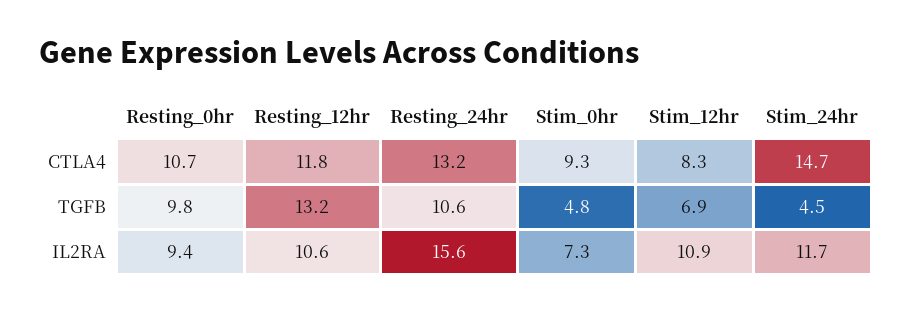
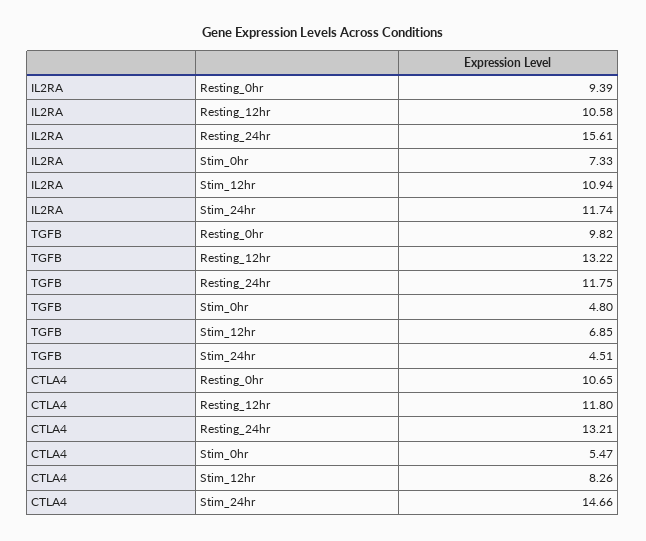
Stim_0hr, CTLA4: 9.3 -> 5.47
Resting_24hr, TGFB: 10.6 -> 11.75

